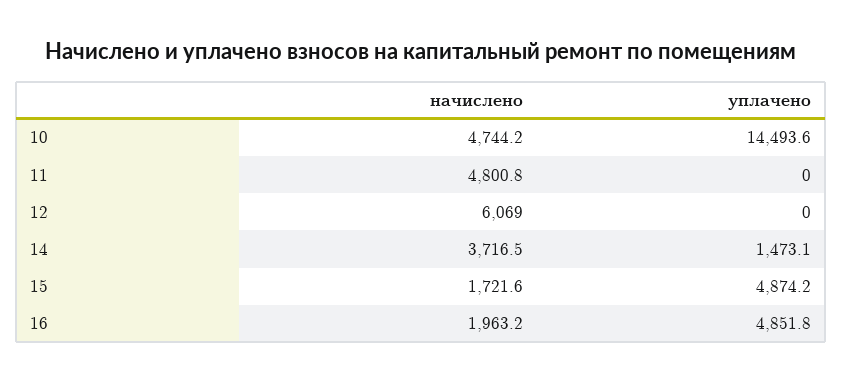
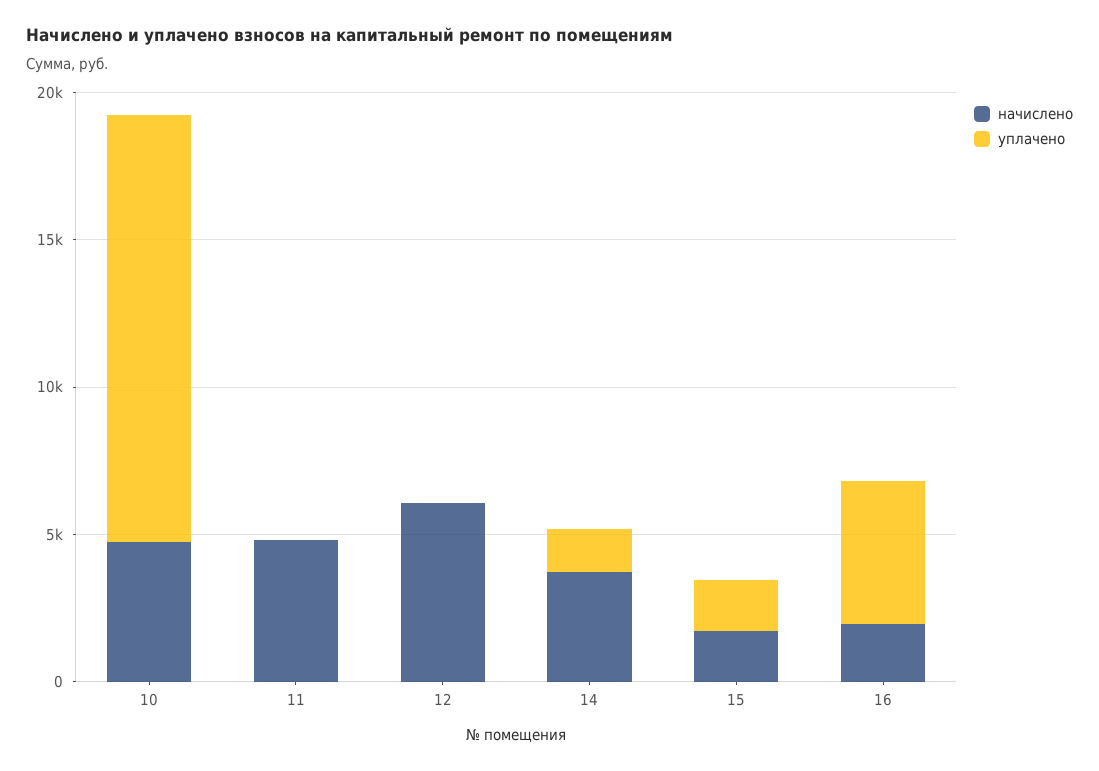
уплачено, 15: 4874.2 -> 2000

